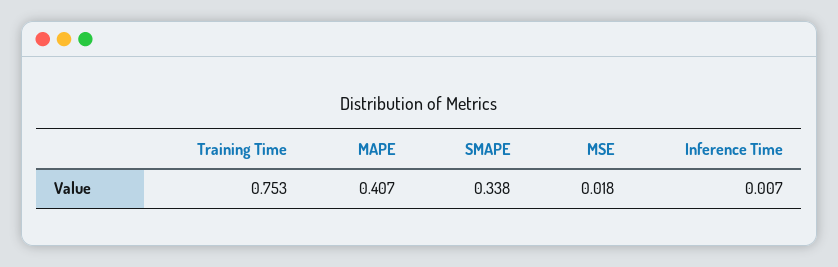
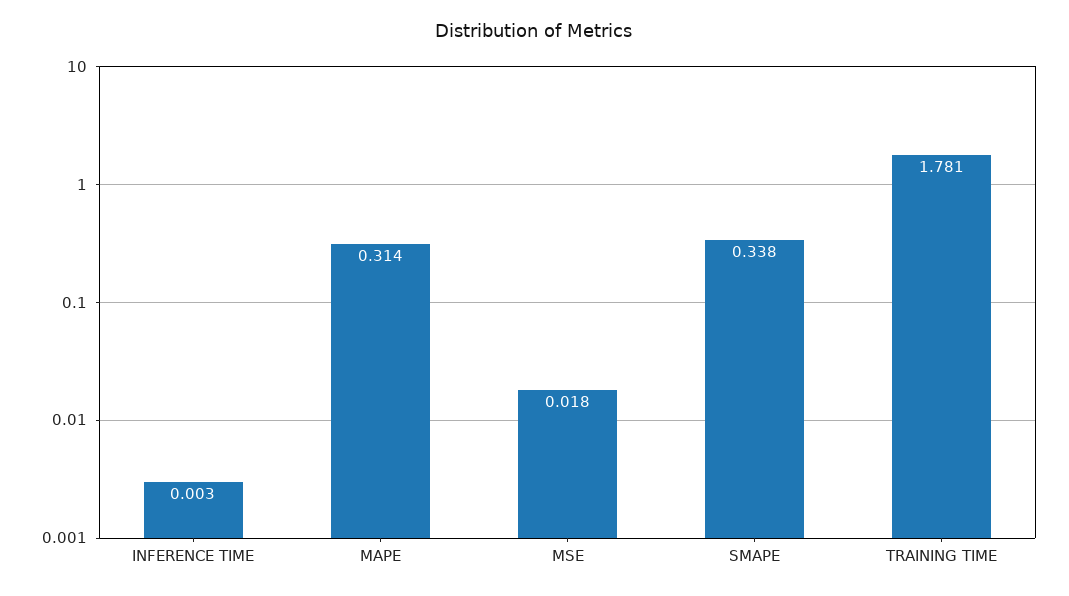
Training Time: 0.753 -> 1.781
MAPE: 0.407 -> 0.314
Inference Time: 0.007 -> 0.003

